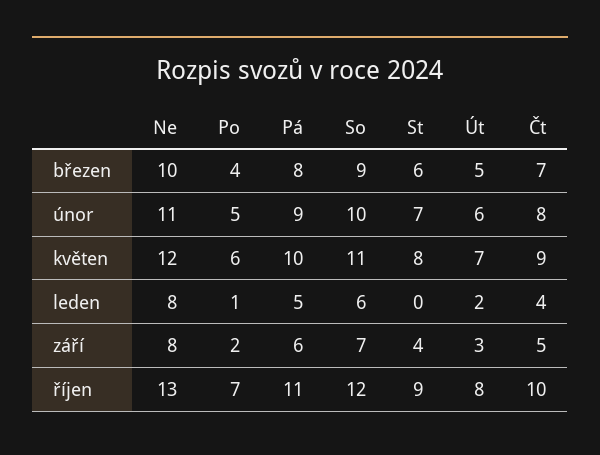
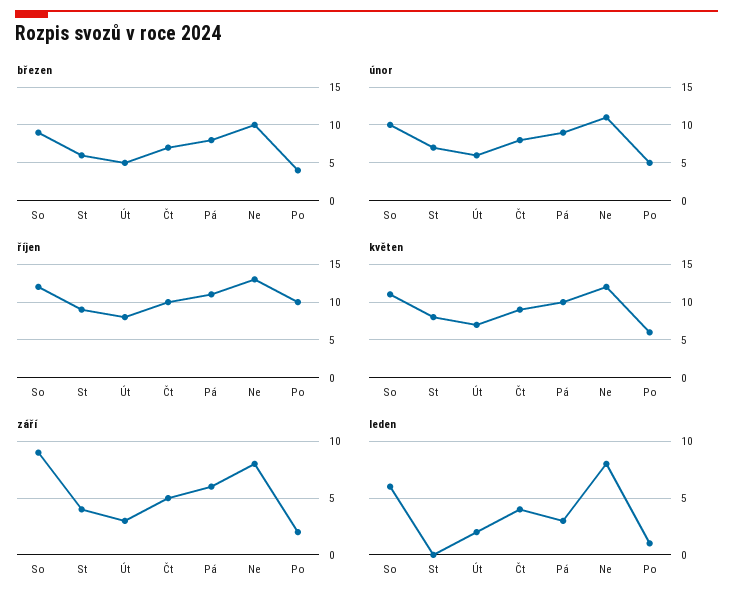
leden, Pá: 5 -> 3
září, So: 7 -> 9
říjen, Po: 7 -> 10

